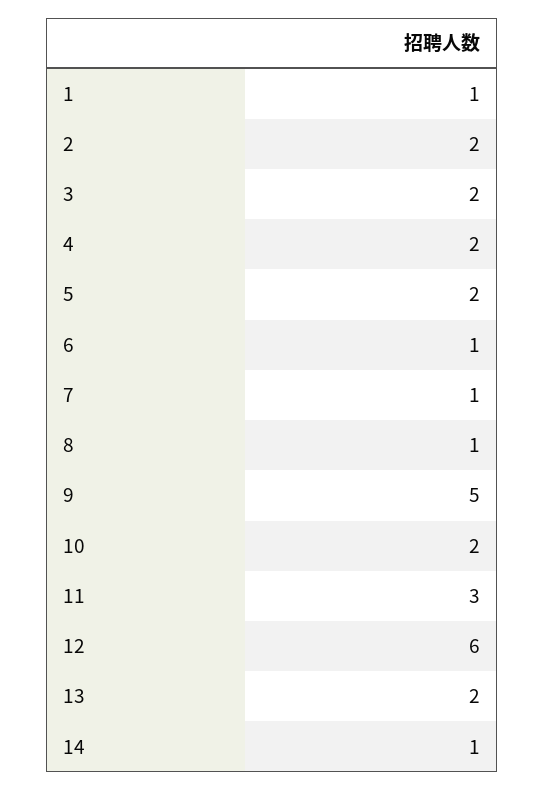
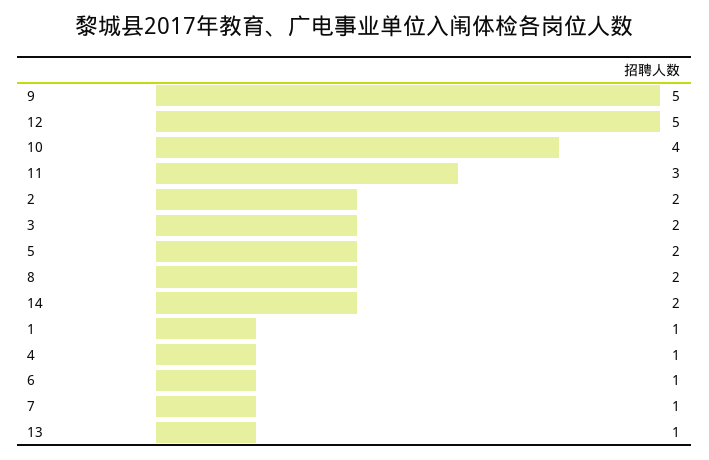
4: 2 -> 1
8: 1 -> 2
10: 2 -> 4
12: 6 -> 5
13: 2 -> 1
14: 1 -> 2

